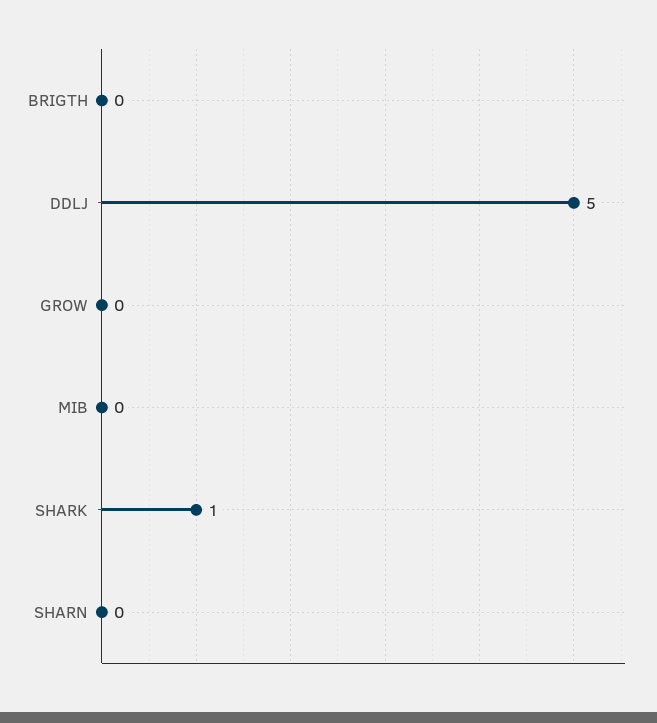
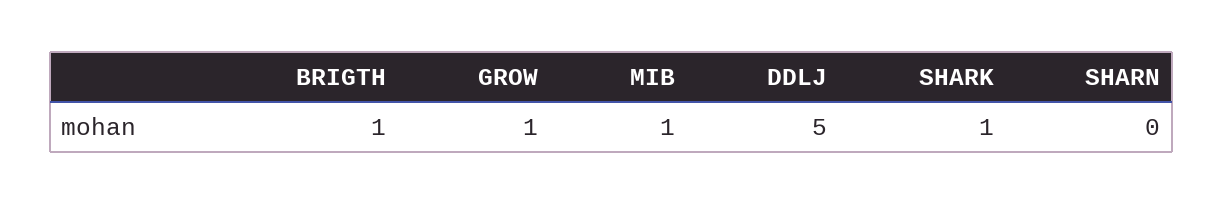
BRIGTH: 0 -> 1
GROW: 0 -> 1
MIB: 0 -> 1

